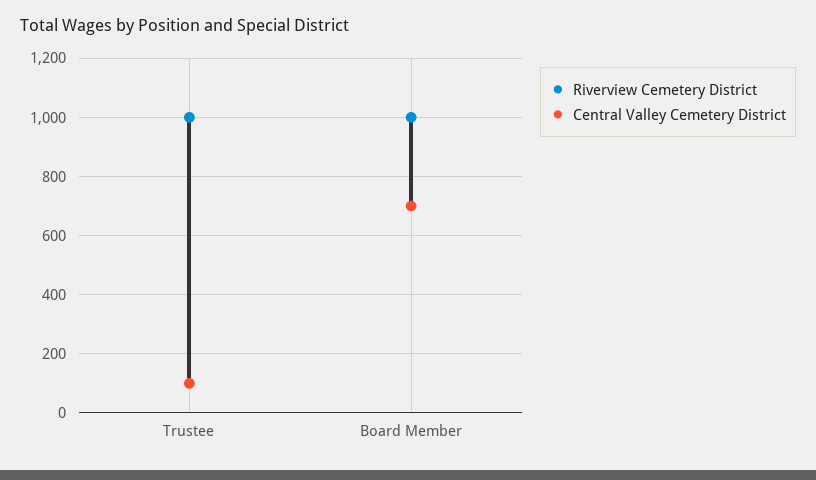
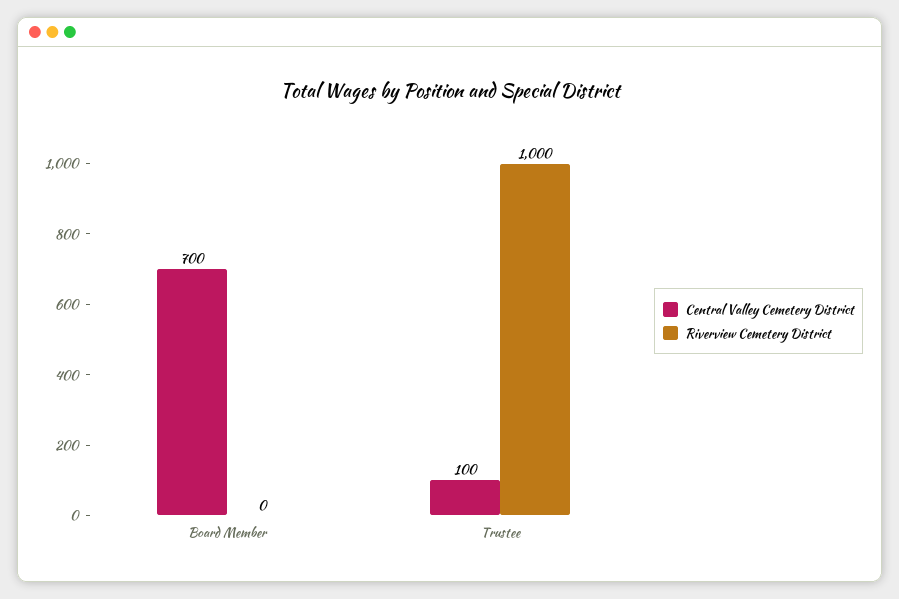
Riverview Cemetery District, Board Member: 1000 -> 0

